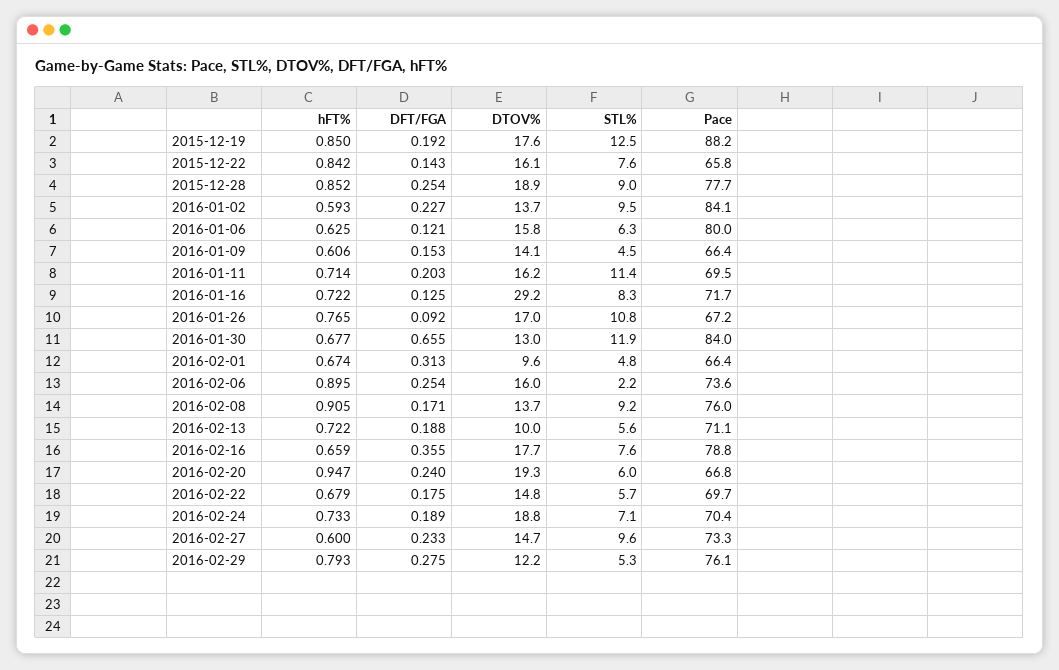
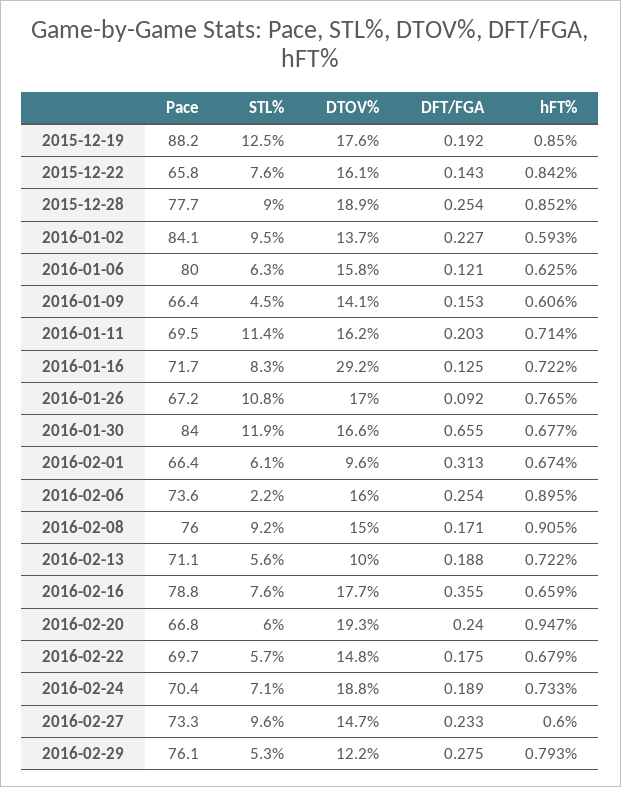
DTOV%, 2016-01-30: 13 -> 16.6
STL%, 2016-02-01: 4.8 -> 6.1
DTOV%, 2016-02-08: 13.7 -> 15

